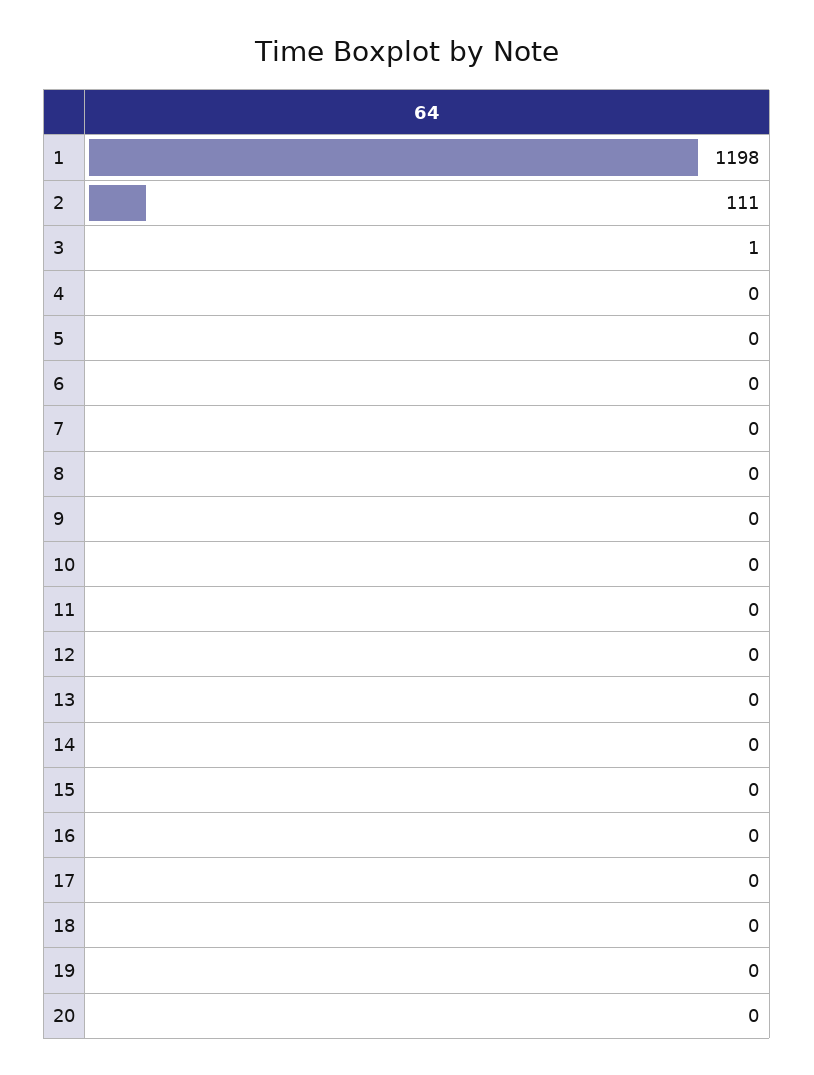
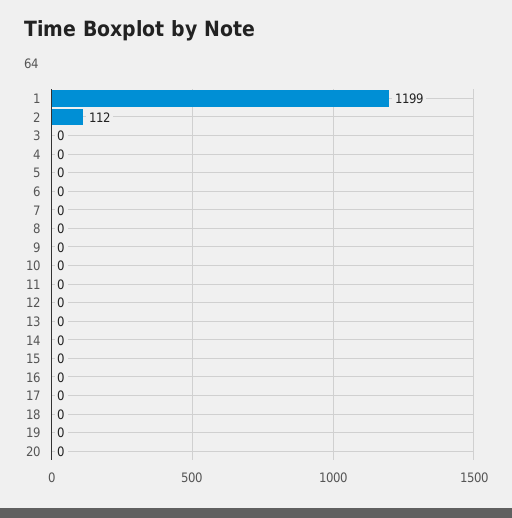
1: 1198 -> 1199
2: 111 -> 112
3: 1 -> 0

